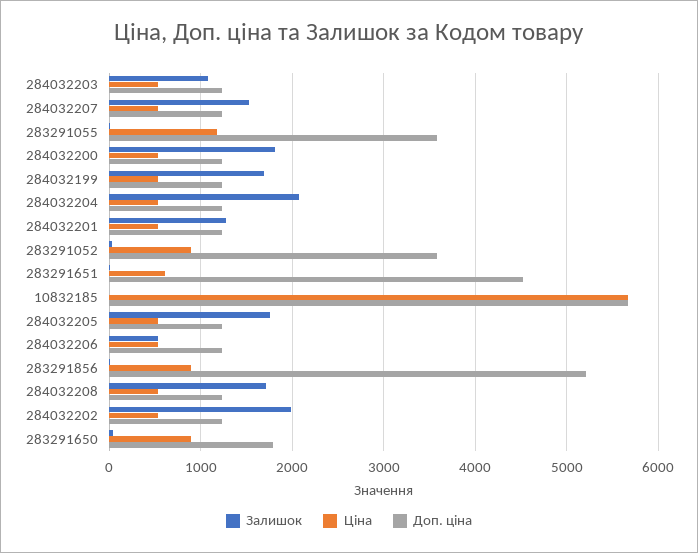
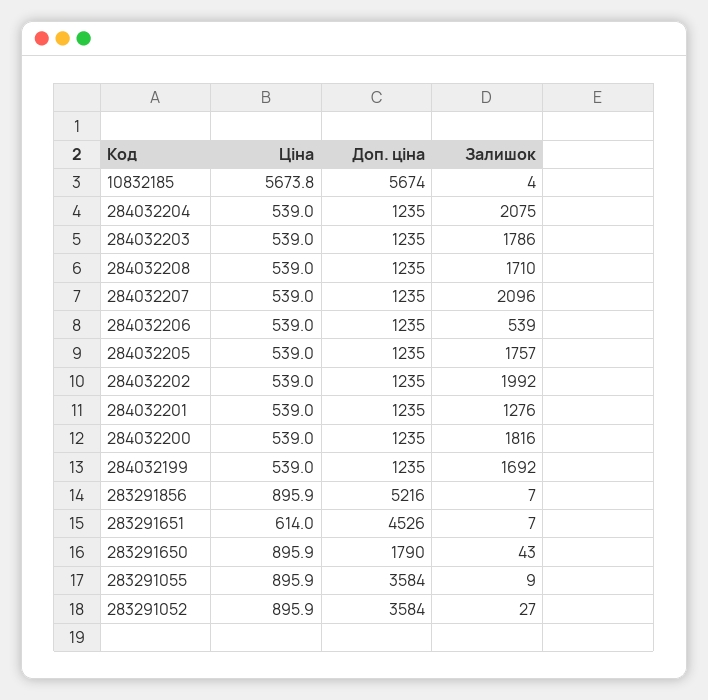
Залишок, 284032203: 1100 -> 1786
Залишок, 284032207: 1500 -> 2096
Ціна, 283291055: 1200 -> 895.9

